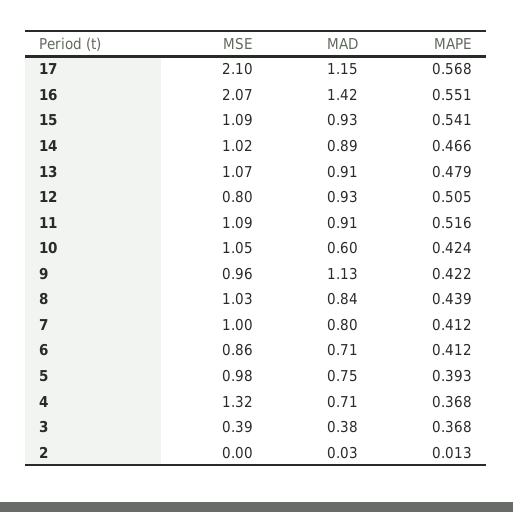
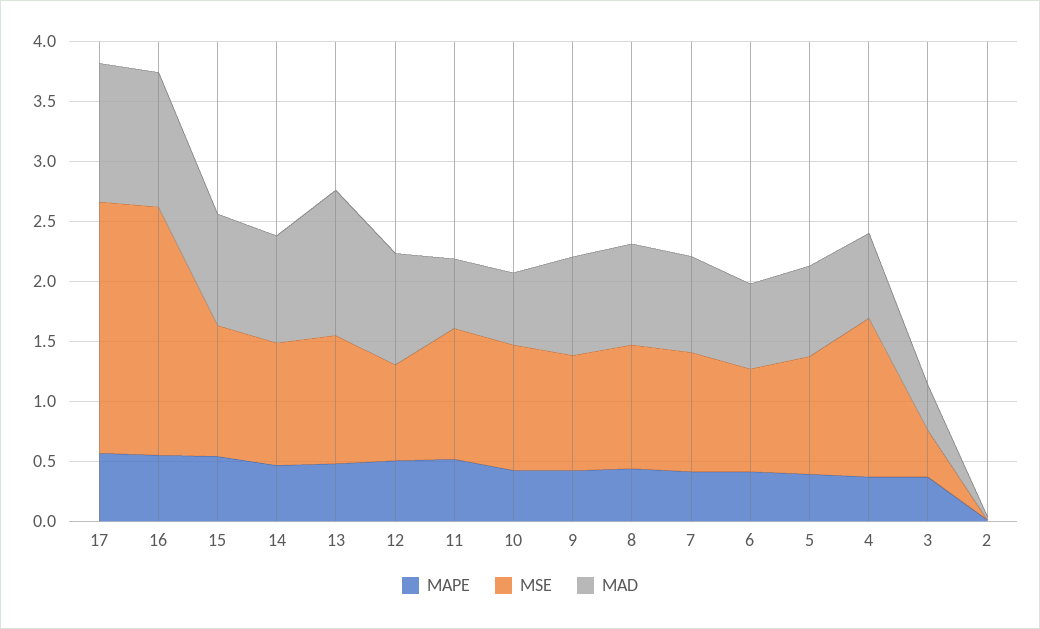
MAD, 16: 1.42 -> 1.1
MAD, 13: 0.91 -> 1.2
MAD, 11: 0.91 -> 0.6
MAD, 9: 1.13 -> 0.8

